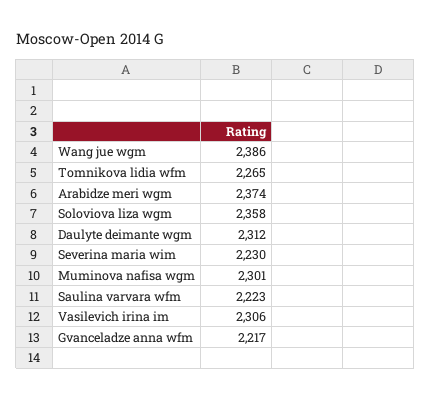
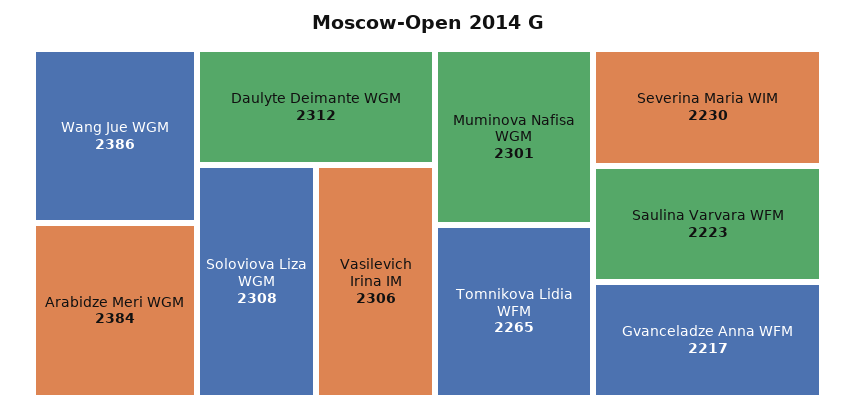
Arabidze meri wgm: 2374 -> 2384
Soloviova liza wgm: 2358 -> 2308

